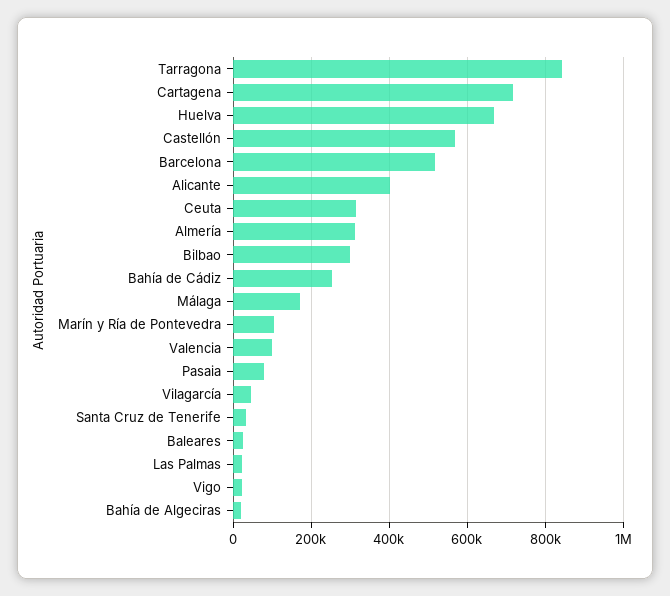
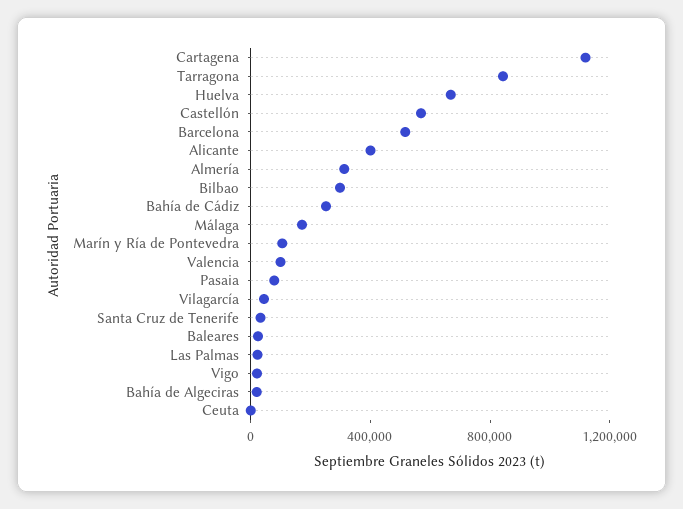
Cartagena: 720000 -> 1100000
Ceuta: 320000 -> 0

